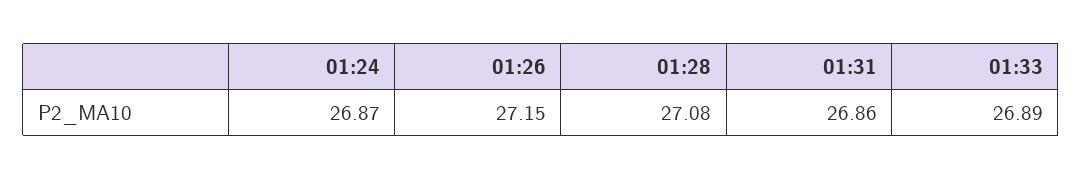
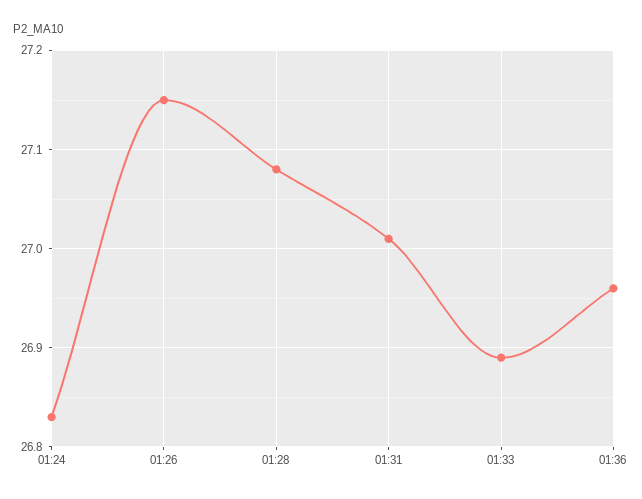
01:24: 26.87 -> 26.83
01:31: 26.86 -> 27.01
01:36: none -> 26.96

